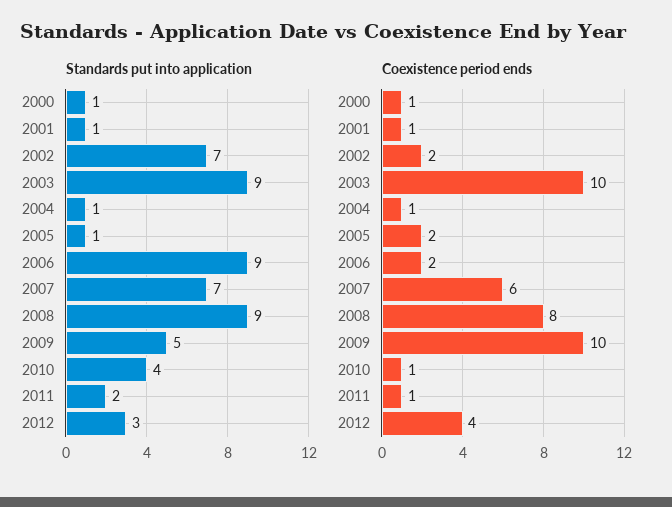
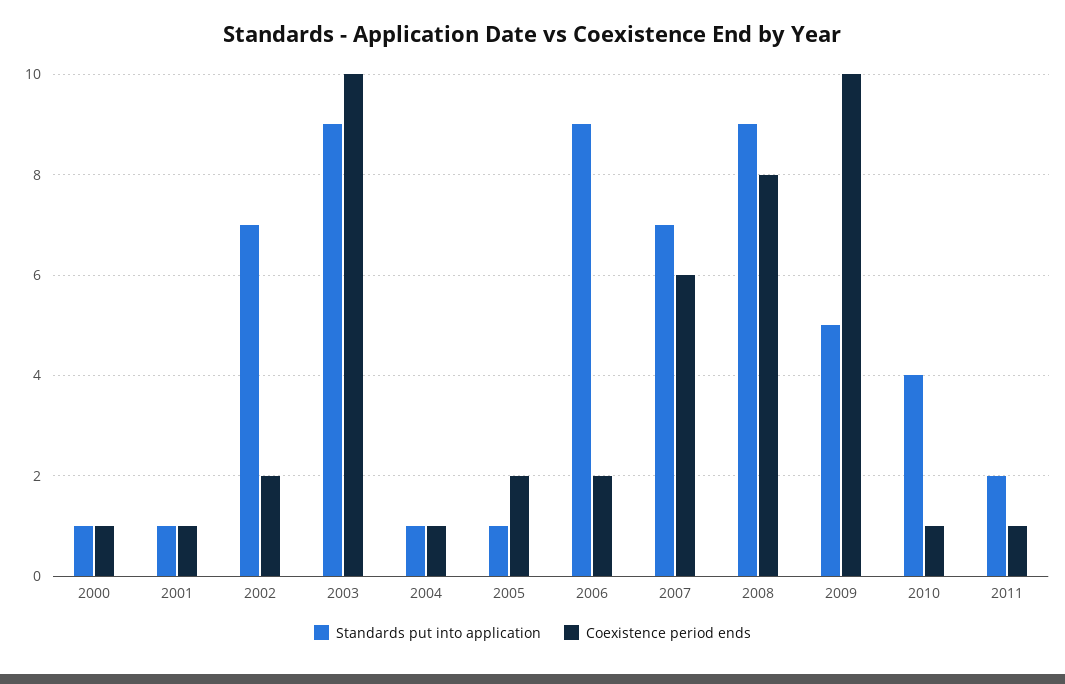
Standards put into application, 2012: 3 -> none
Coexistence period ends, 2012: 4 -> none

